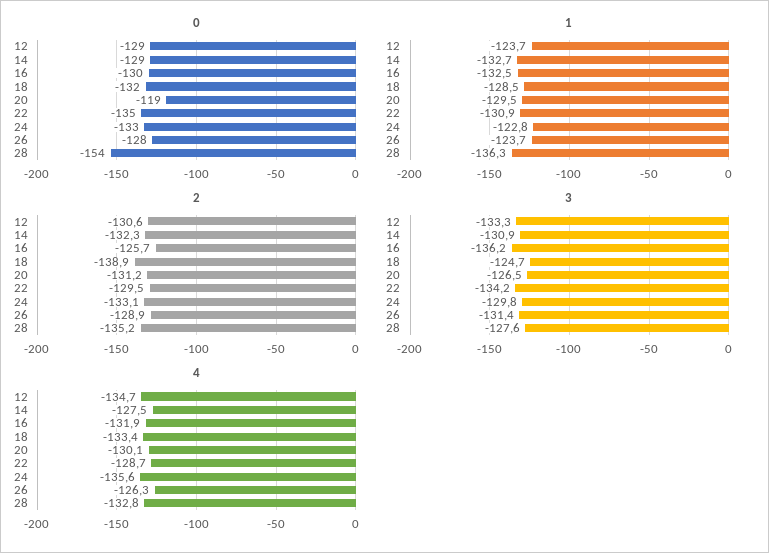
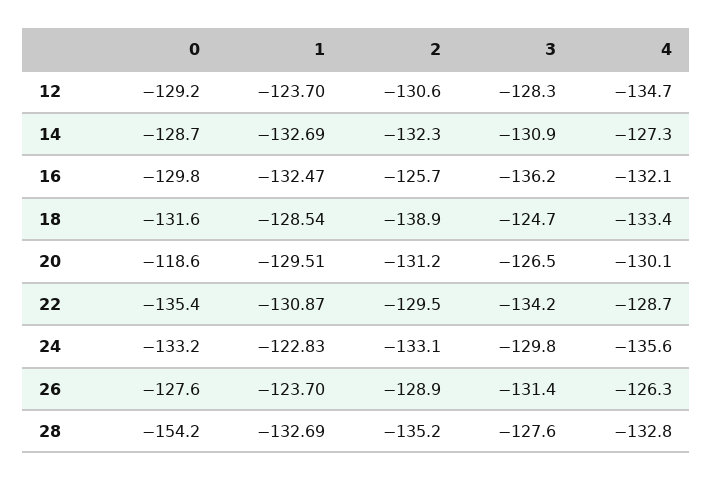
1, 28: -136.3 -> -132.69
3, 12: -133.3 -> -128.3
4, 14: -127.5 -> -127.3
4, 16: -131.9 -> -132.1

